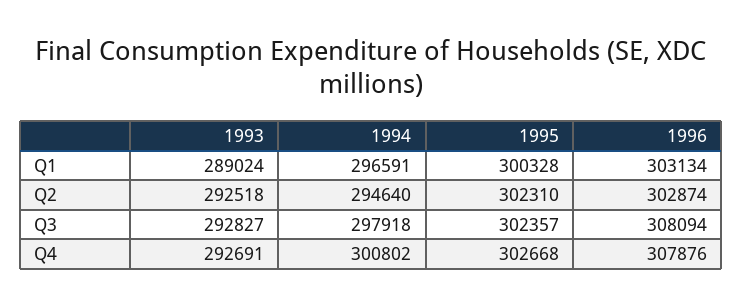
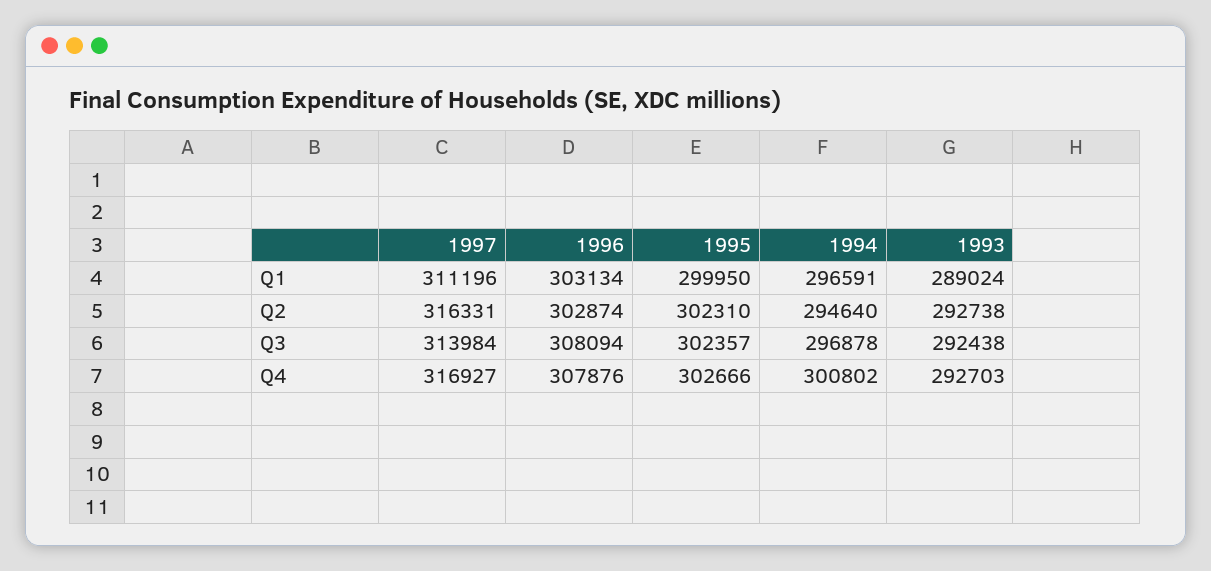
1995, Q1: 300328 -> 299950
1993, Q2: 292518 -> 292738
1993, Q3: 292827 -> 292438
1994, Q3: 297918 -> 296878
1993, Q4: 292691 -> 292703
1995, Q4: 302668 -> 302666
1997, Q1: none -> 311196
1997, Q2: none -> 316331
1997, Q3: none -> 313984
1997, Q4: none -> 316927

